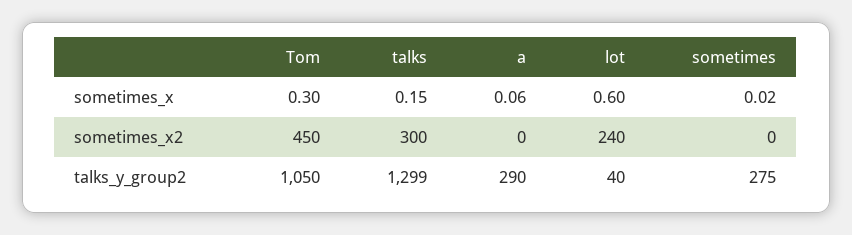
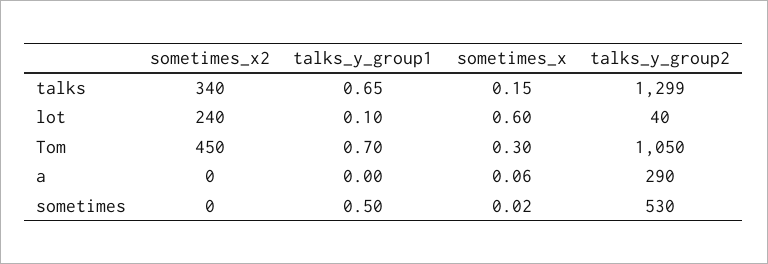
talks, sometimes_x2: 300 -> 340
sometimes, talks_y_group2: 275 -> 530
talks, talks_y_group1: none -> 0.65
lot, talks_y_group1: none -> 0.1
Tom, talks_y_group1: none -> 0.7
a, talks_y_group1: none -> 0
sometimes, talks_y_group1: none -> 0.5

